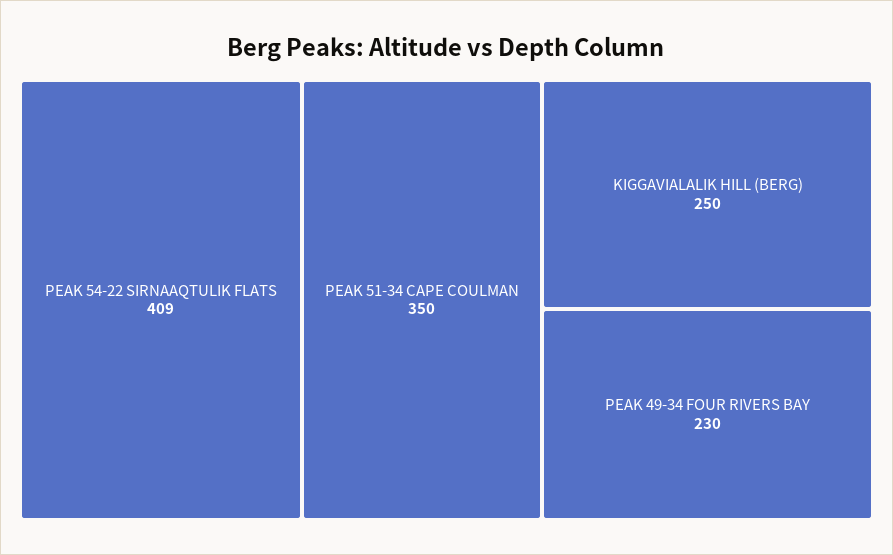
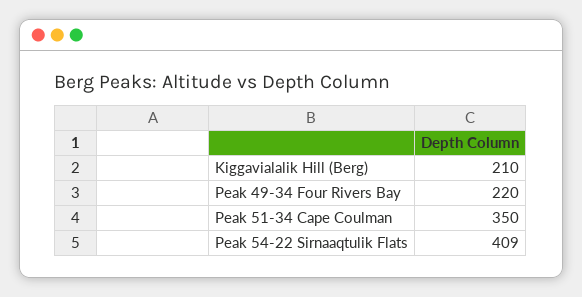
KIGGAVIALALIK HILL (BERG): 250 -> 210
PEAK 49-34 FOUR RIVERS BAY: 230 -> 220

